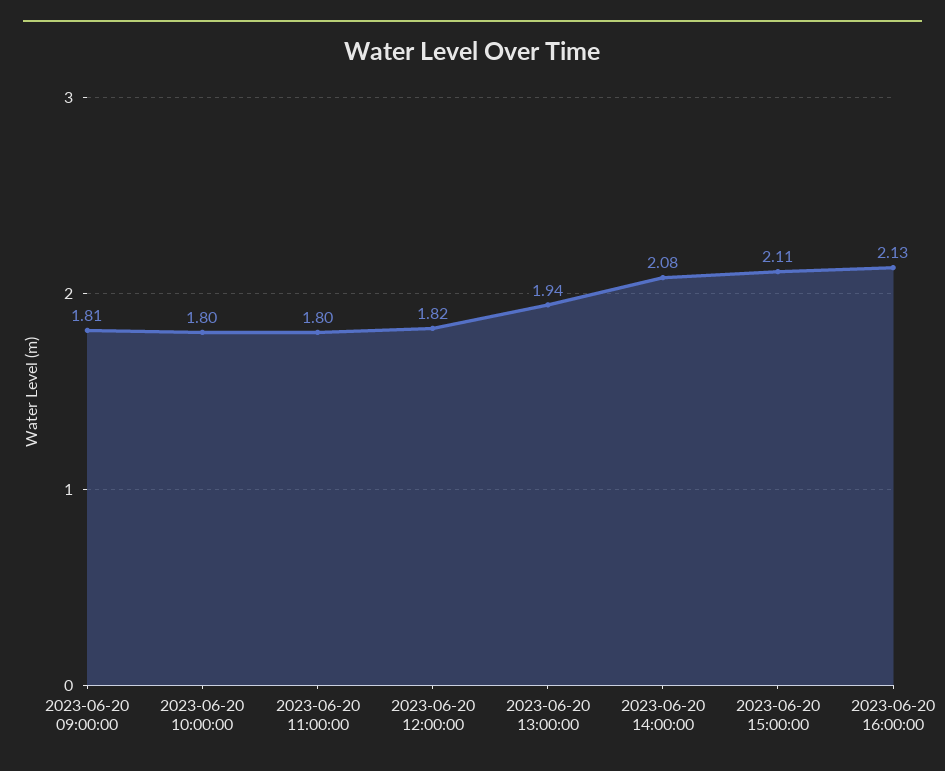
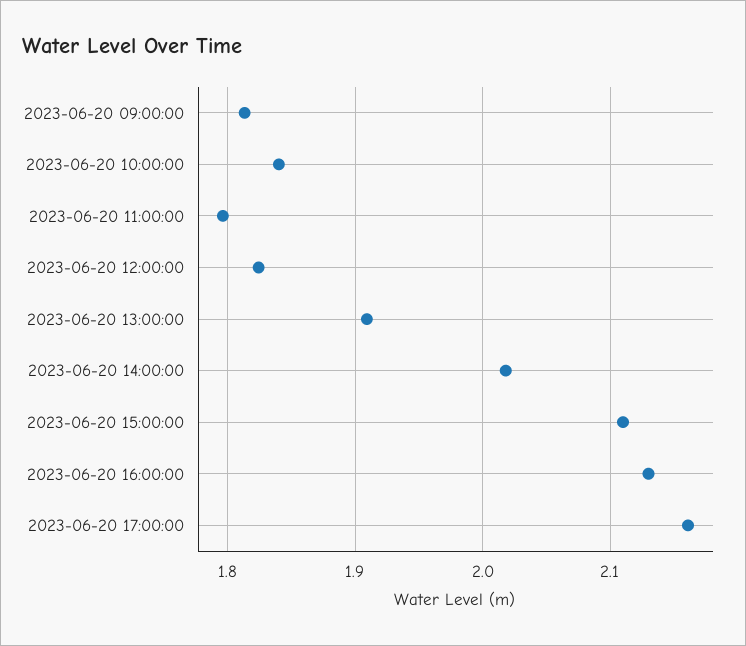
2023-06-20 10:00:00: 1.8 -> 1.84
2023-06-20 13:00:00: 1.94 -> 1.91
2023-06-20 14:00:00: 2.08 -> 2.02
2023-06-20 17:00:00: none -> 2.16

